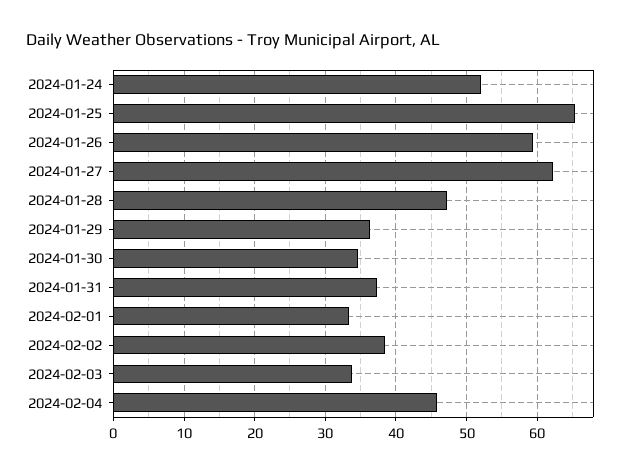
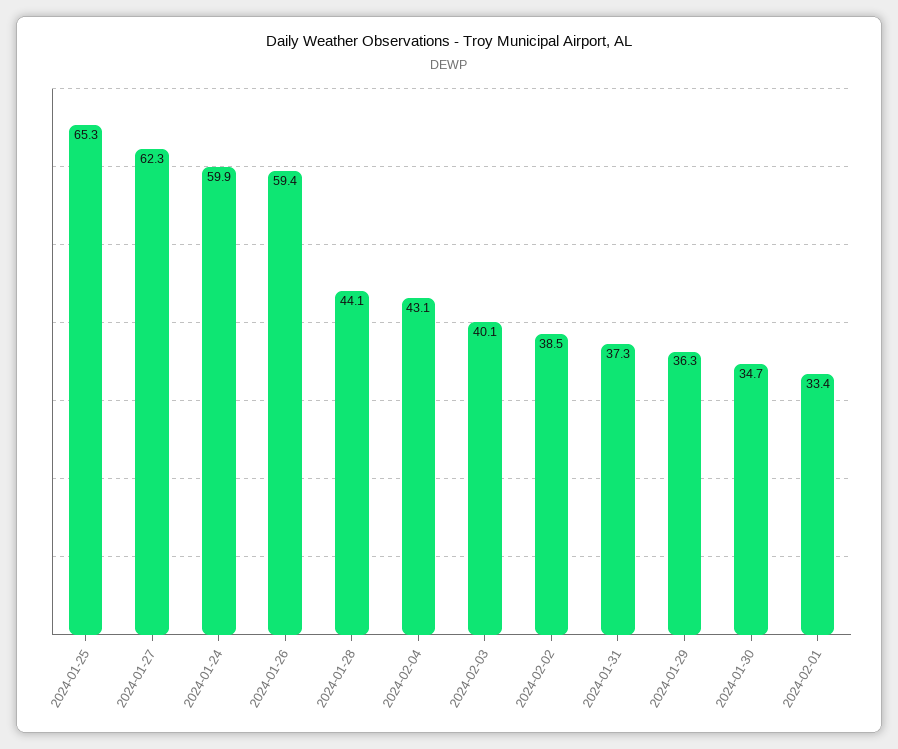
2024-01-24: 52 -> 59.9
2024-01-28: 47 -> 44.1
2024-02-03: 34 -> 40.1
2024-02-04: 46 -> 43.1

